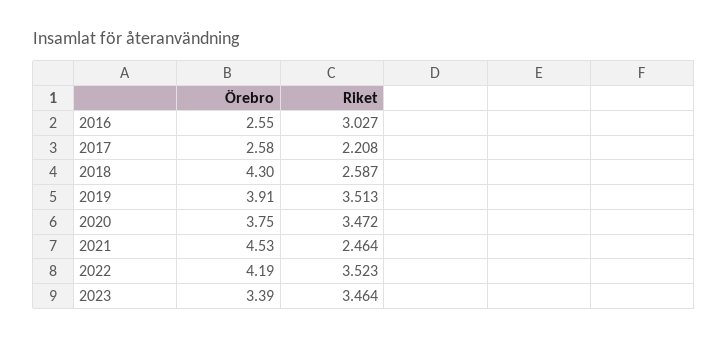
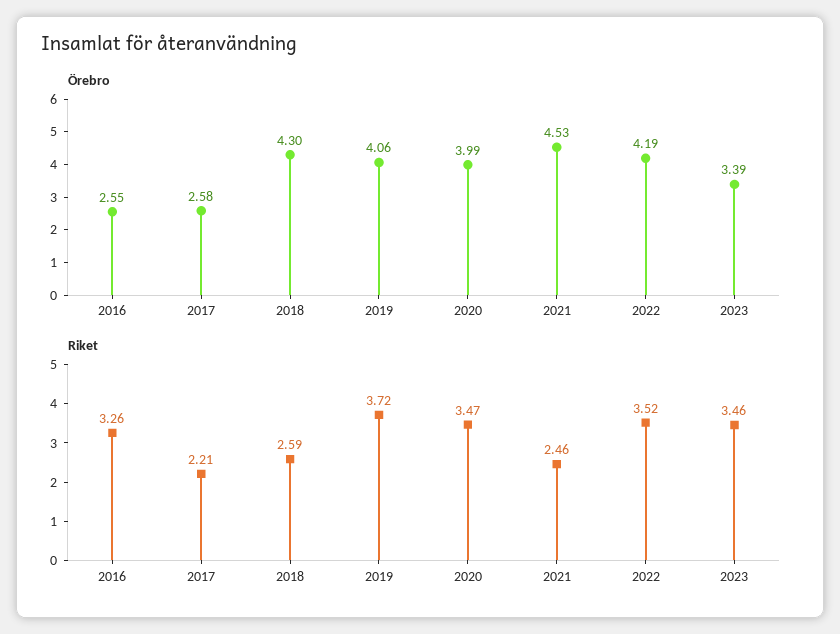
Riket, 2016: 3.027 -> 3.26
Örebro, 2019: 3.91 -> 4.06
Riket, 2019: 3.513 -> 3.72
Örebro, 2020: 3.75 -> 3.99

